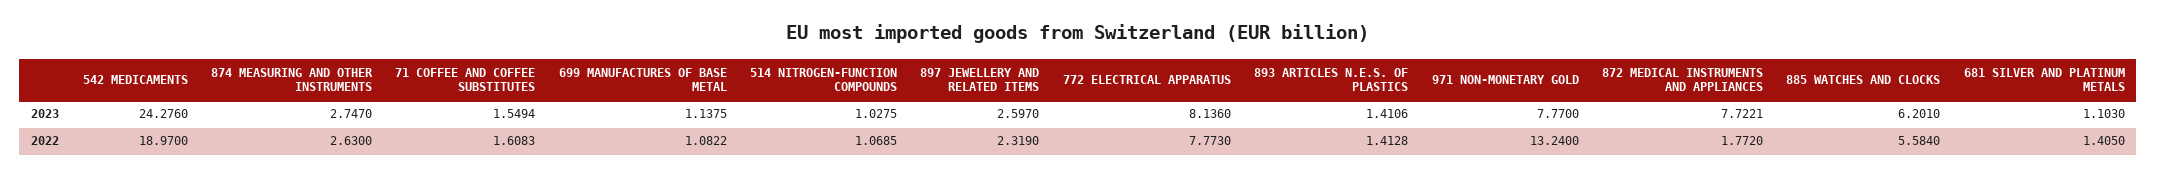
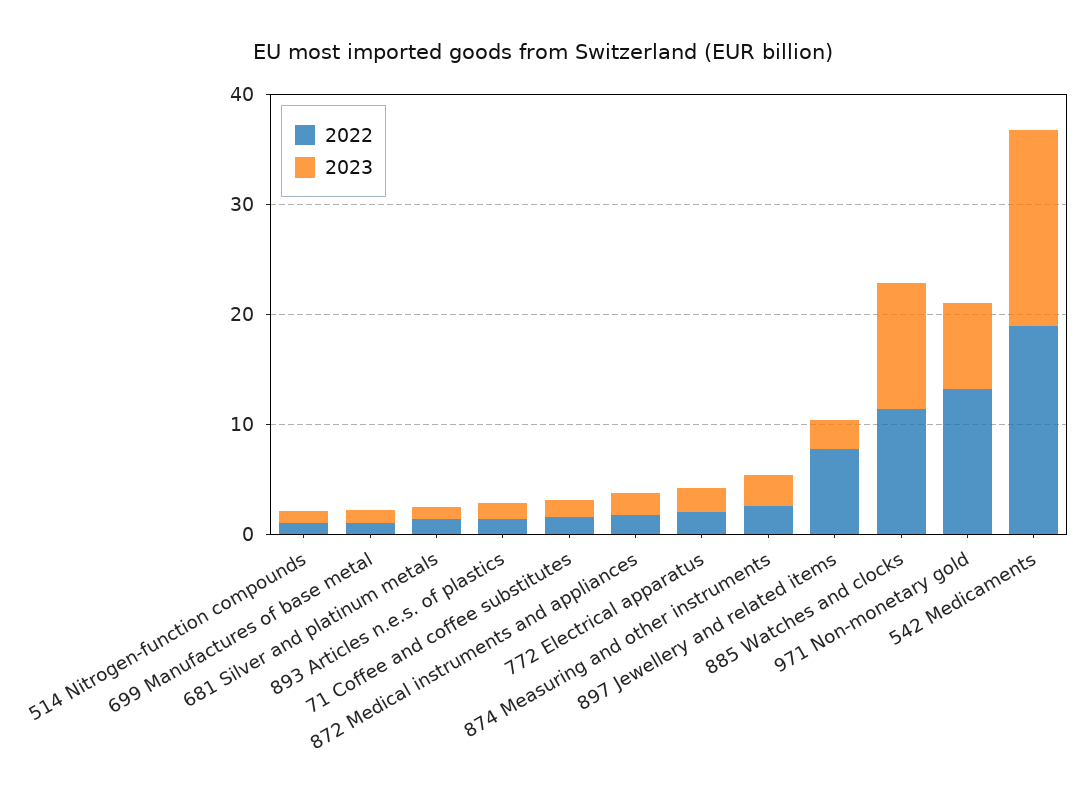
2023, 542 MEDICAMENTS: 24.276 -> 18
2023, 772 ELECTRICAL APPARATUS: 8.136 -> 2
2023, 872 MEDICAL INSTRUMENTS AND APPLIANCES: 7.7221 -> 2
2023, 885 WATCHES AND CLOCKS: 6.201 -> 12
2022, 897 JEWELLERY AND RELATED ITEMS: 2.319 -> 8
2022, 772 ELECTRICAL APPARATUS: 7.773 -> 2
2022, 885 WATCHES AND CLOCKS: 5.584 -> 12

